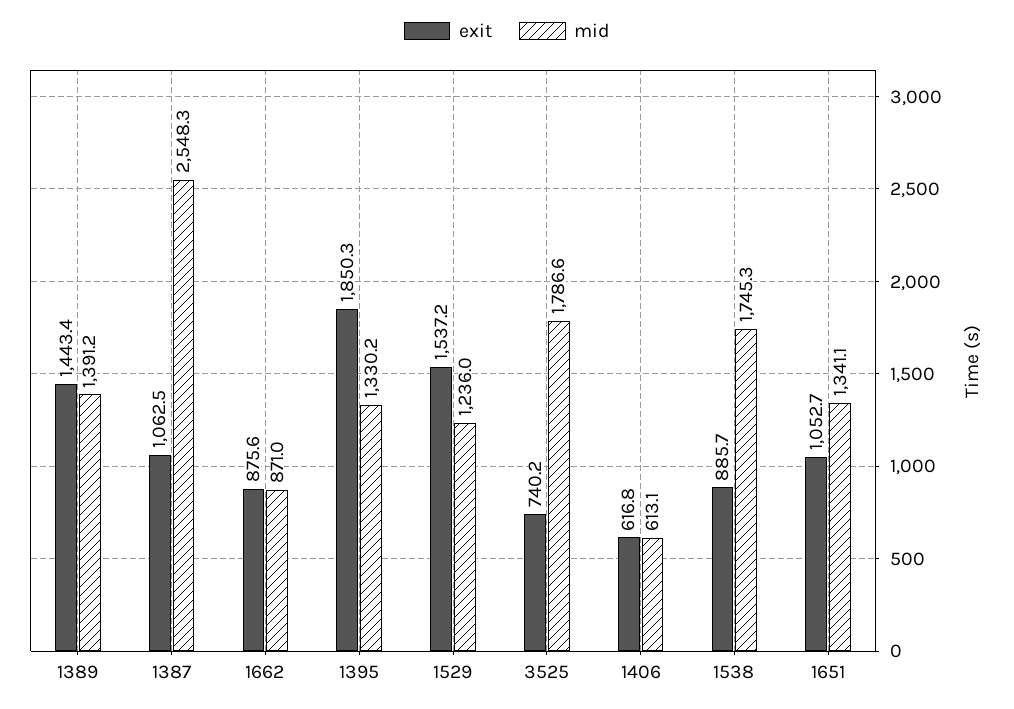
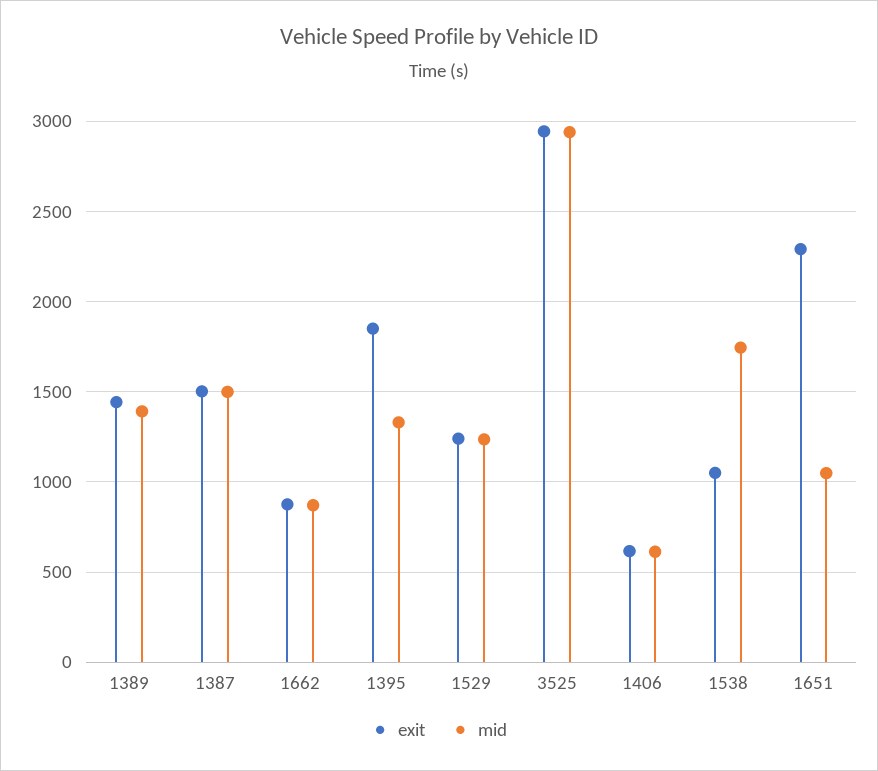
exit, 1387: 1062.5 -> 1500
mid, 1387: 2548.3 -> 1500
exit, 1529: 1537.2 -> 1250
exit, 3525: 740.2 -> 2950
mid, 3525: 1786.6 -> 2950
exit, 1538: 885.7 -> 1050
exit, 1651: 1052.7 -> 2300
mid, 1651: 1341.1 -> 1050

